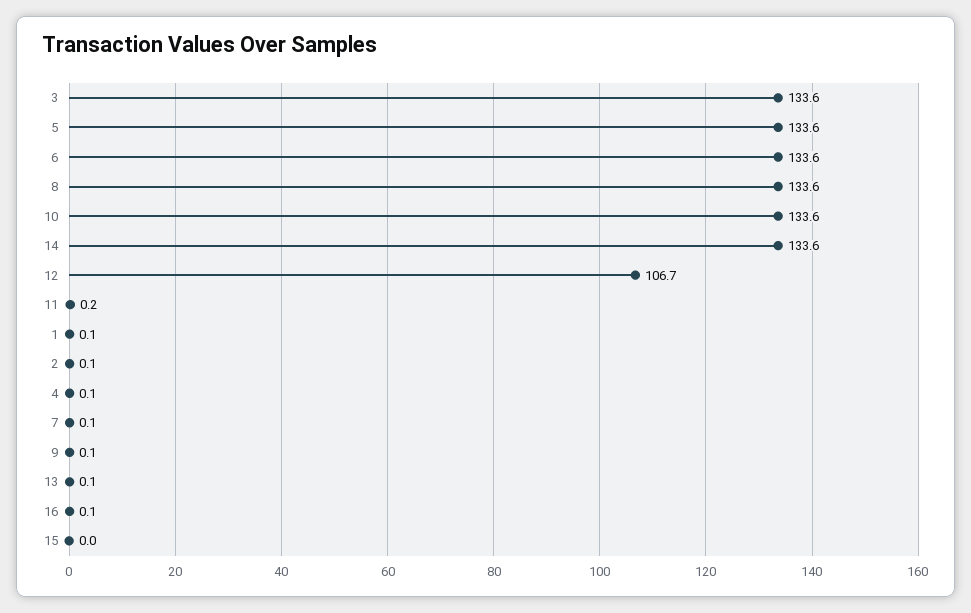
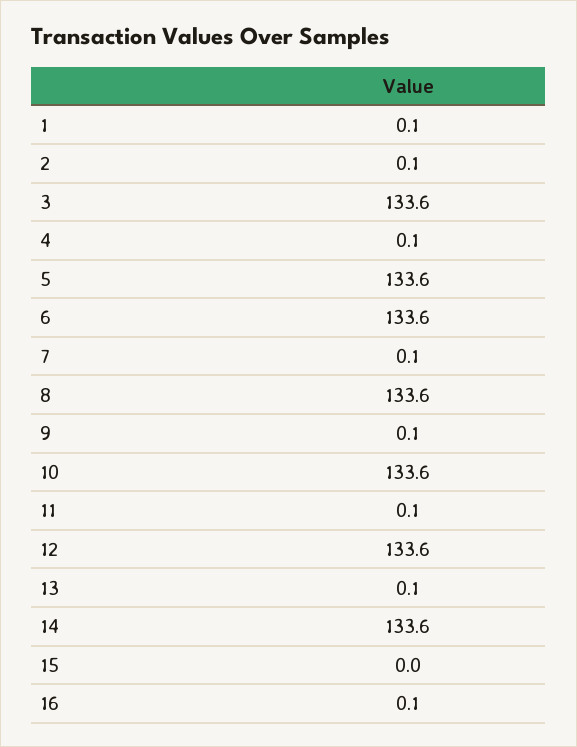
12: 106.7 -> 133.6
11: 0.2 -> 0.1

